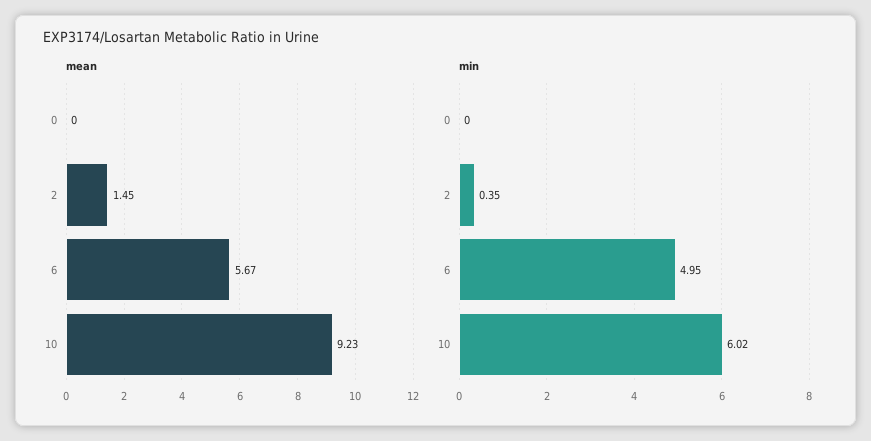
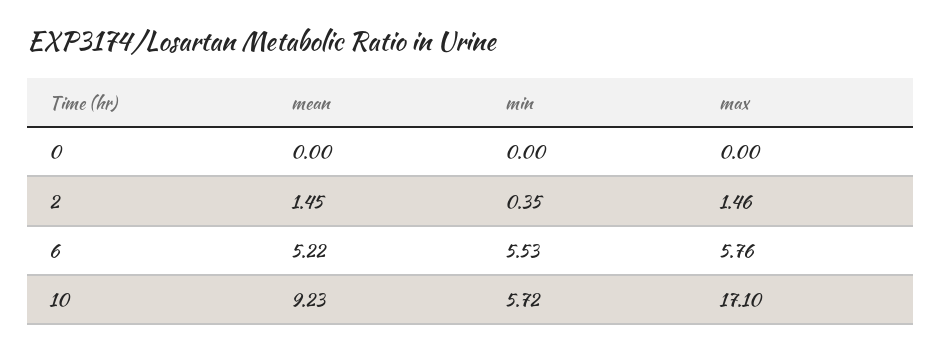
mean, 6: 5.67 -> 5.22
min, 6: 4.95 -> 5.53
min, 10: 6.02 -> 5.72
max, 0: none -> 0
max, 2: none -> 1.46
max, 6: none -> 5.76
max, 10: none -> 17.1

